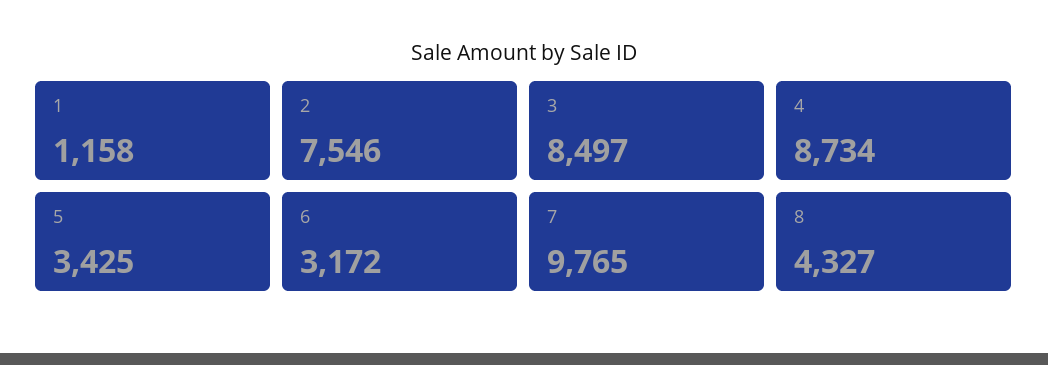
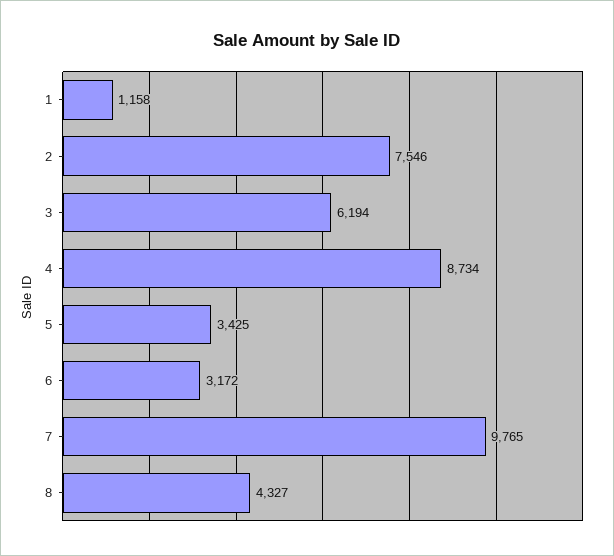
3: 8497 -> 6194

